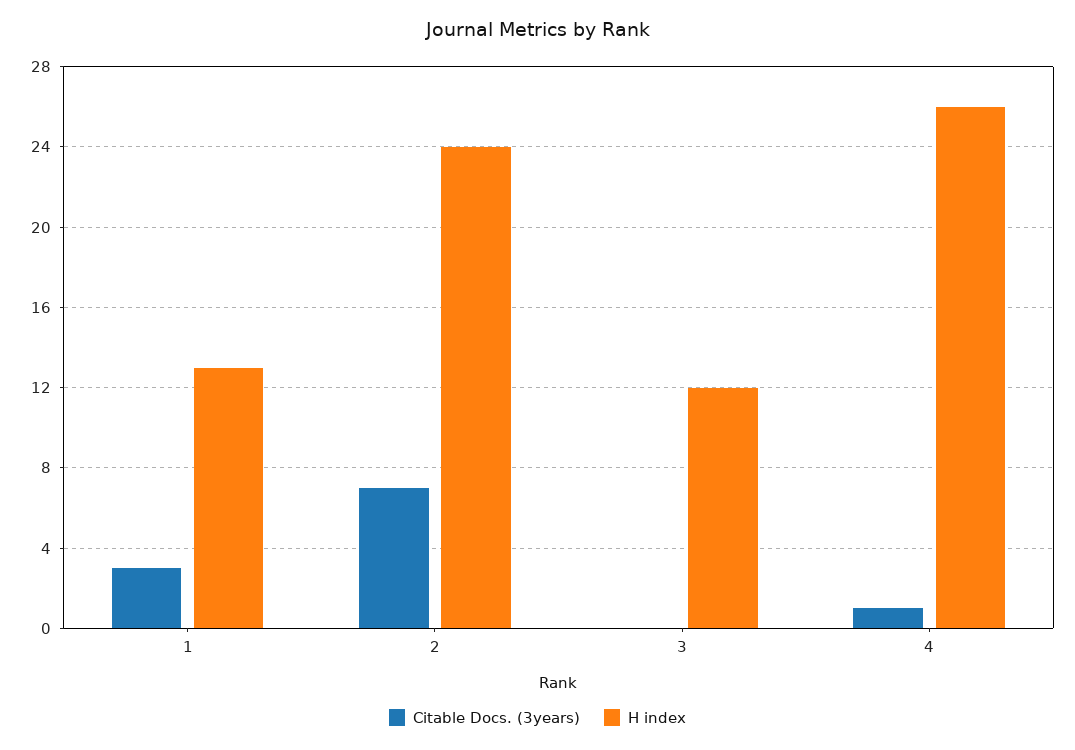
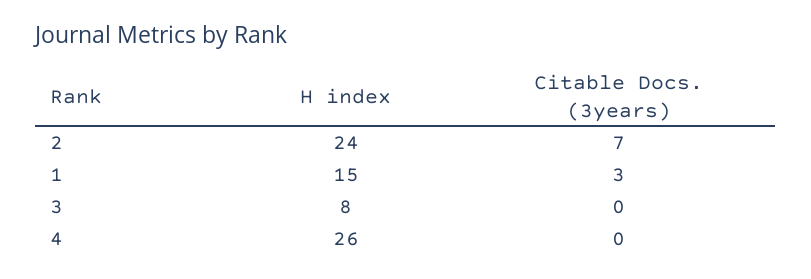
H index, 1: 13 -> 15
H index, 3: 12 -> 8
Citable Docs. (3years), 4: 1 -> 0

